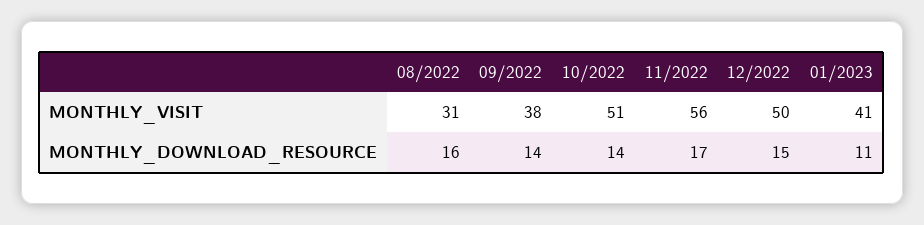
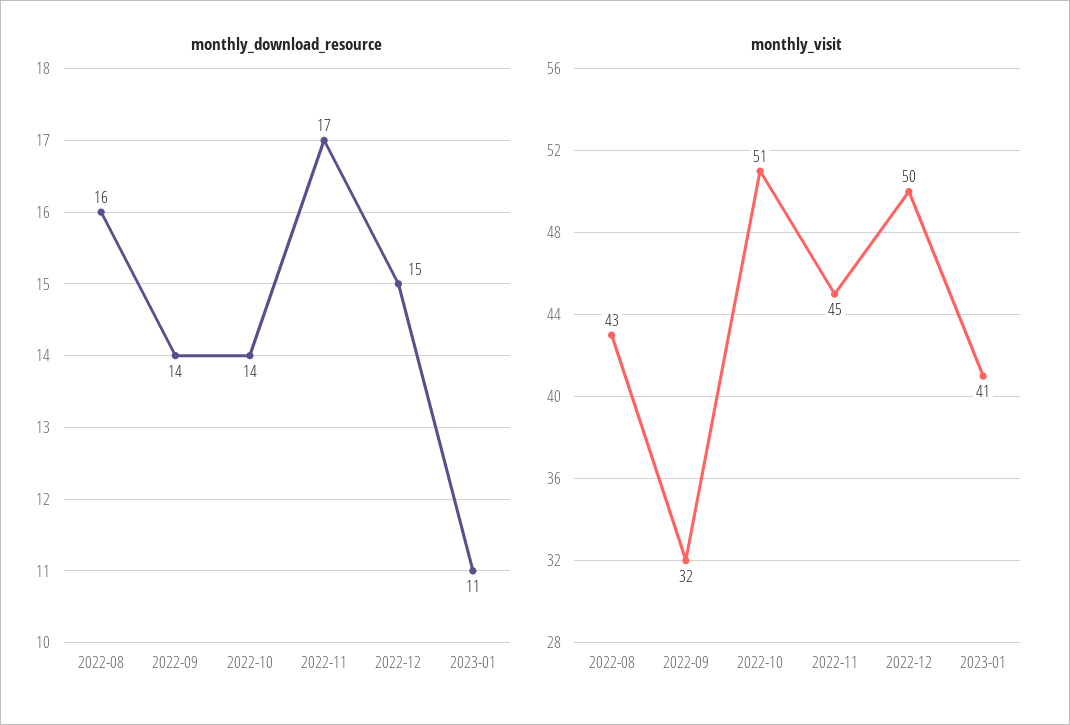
MONTHLY_VISIT, 08/2022: 31 -> 43
MONTHLY_VISIT, 09/2022: 38 -> 32
MONTHLY_VISIT, 11/2022: 56 -> 45

